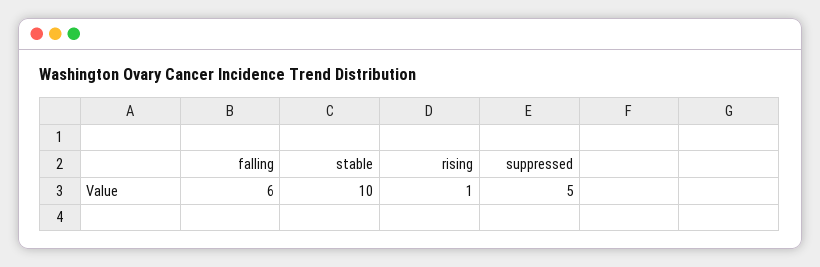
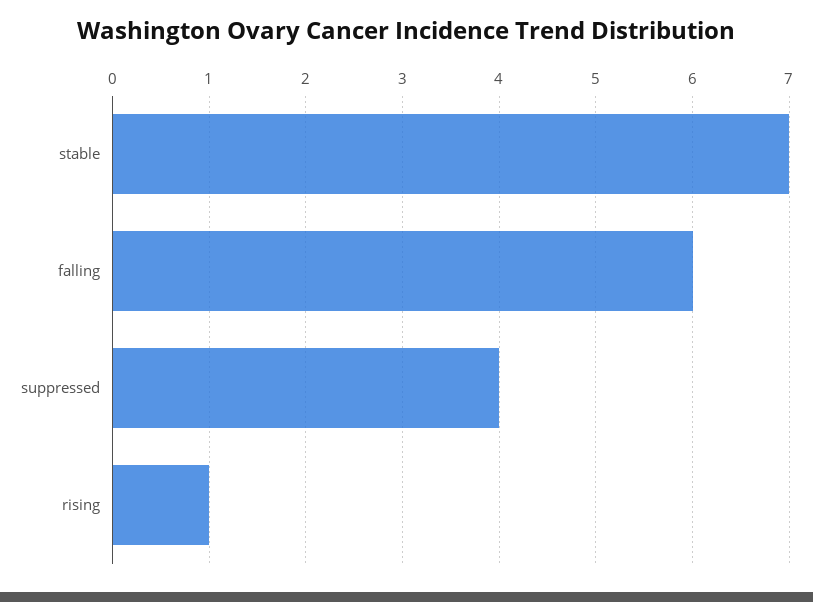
stable: 10 -> 7
suppressed: 5 -> 4

